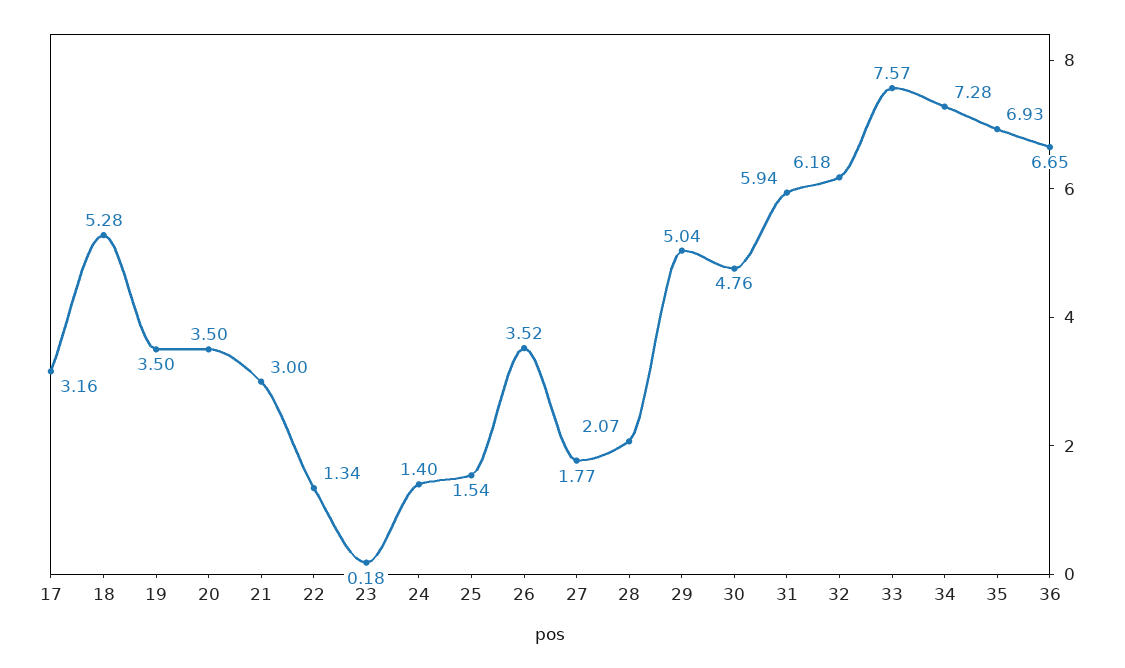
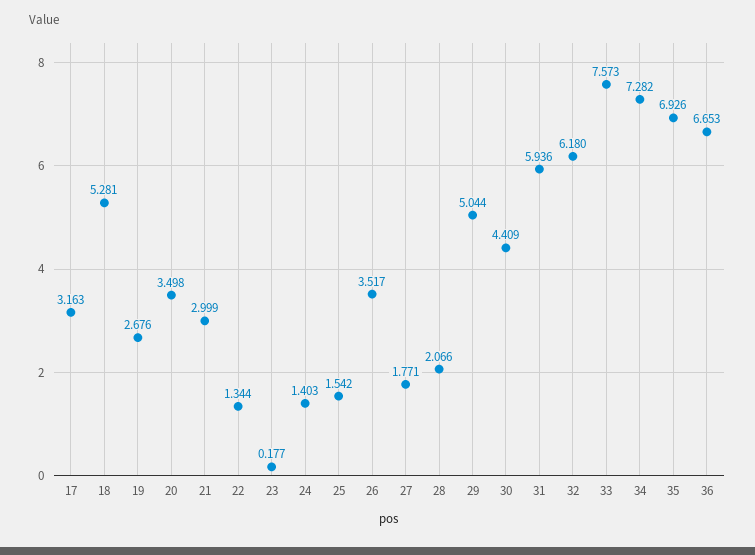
19: 3.5 -> 2.676
30: 4.76 -> 4.409

